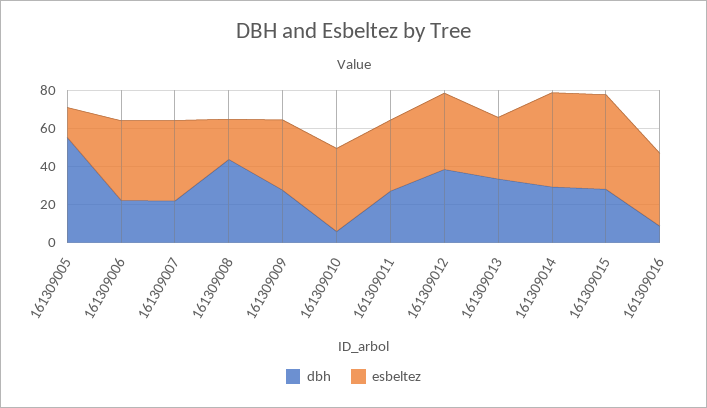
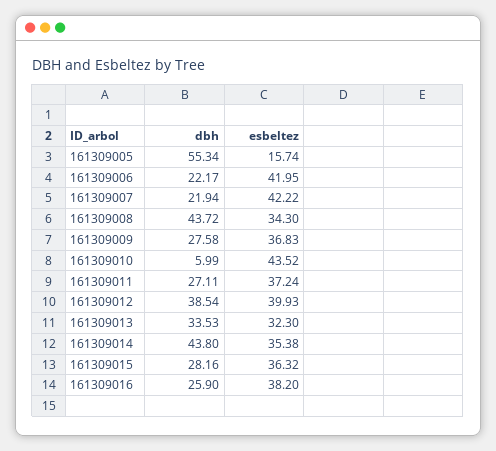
esbeltez, 161309008: 20 -> 34.3
dbh, 161309014: 30 -> 43.8
esbeltez, 161309014: 50 -> 35.38
esbeltez, 161309015: 50 -> 36.32
dbh, 161309016: 10 -> 25.9

